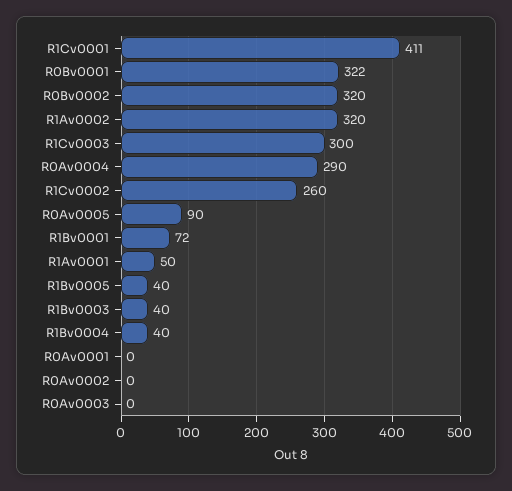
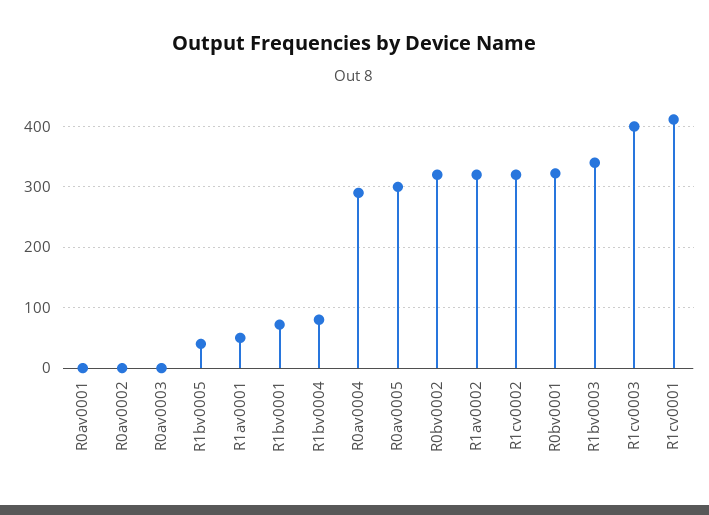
R1Cv0003: 300 -> 400
R1Cv0002: 260 -> 320
R0Av0005: 90 -> 300
R1Bv0003: 40 -> 340
R1Bv0004: 40 -> 80

